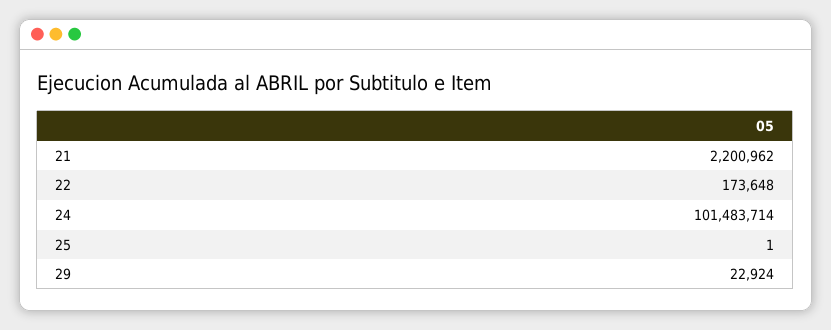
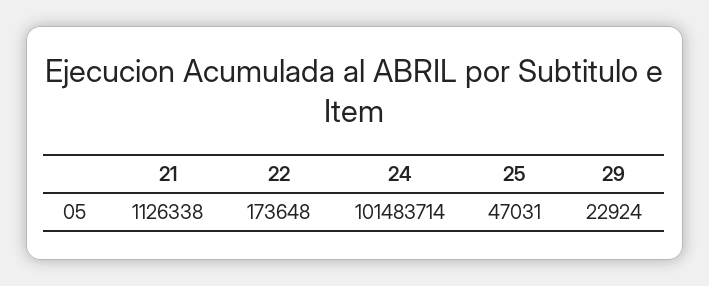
21: 2200962 -> 1126338
25: 1 -> 47031

